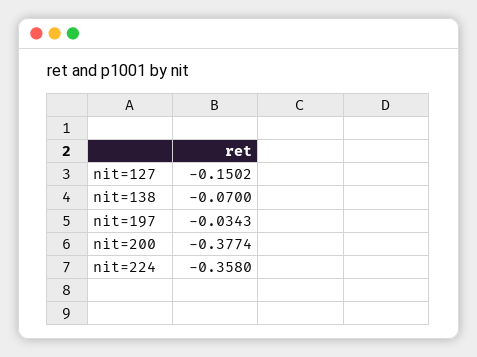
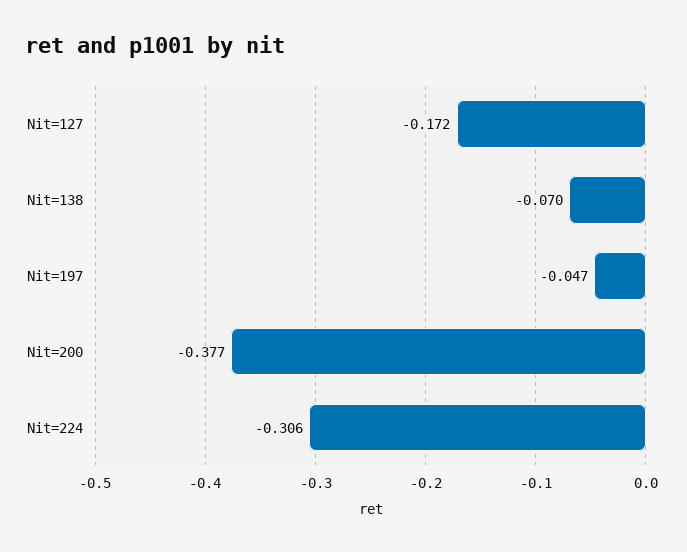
nit=127: -0.1502 -> -0.172
nit=197: -0.0343 -> -0.047
nit=224: -0.358 -> -0.306

